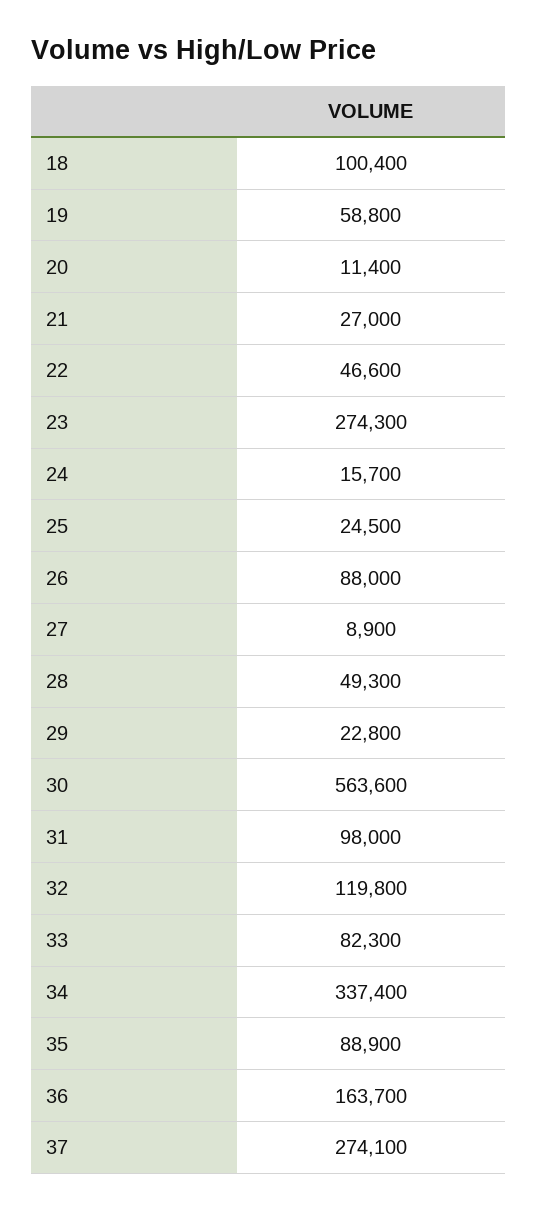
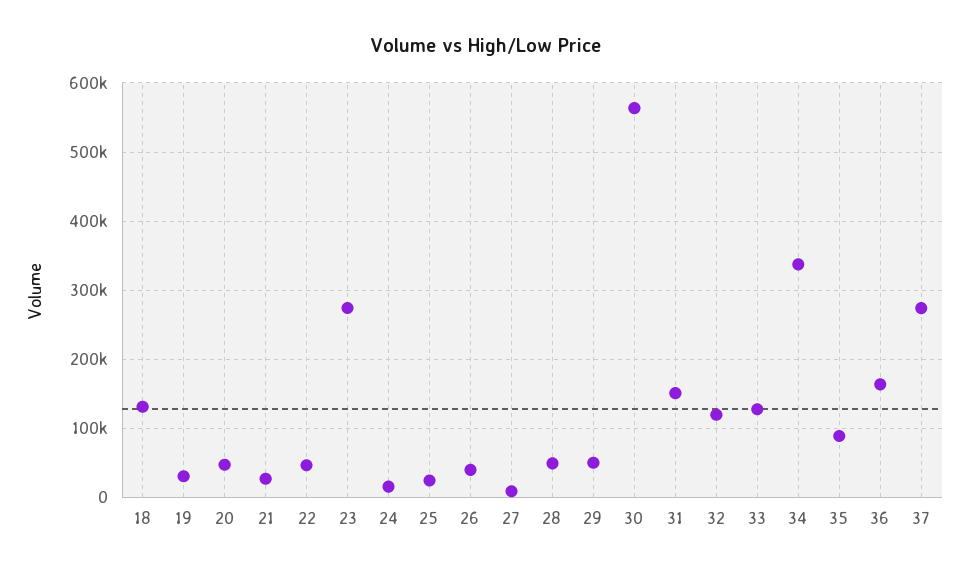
18: 100400 -> 130000
19: 58800 -> 30000
20: 11400 -> 50000
26: 88000 -> 40000
29: 22800 -> 50000
31: 98000 -> 150000
33: 82300 -> 130000

